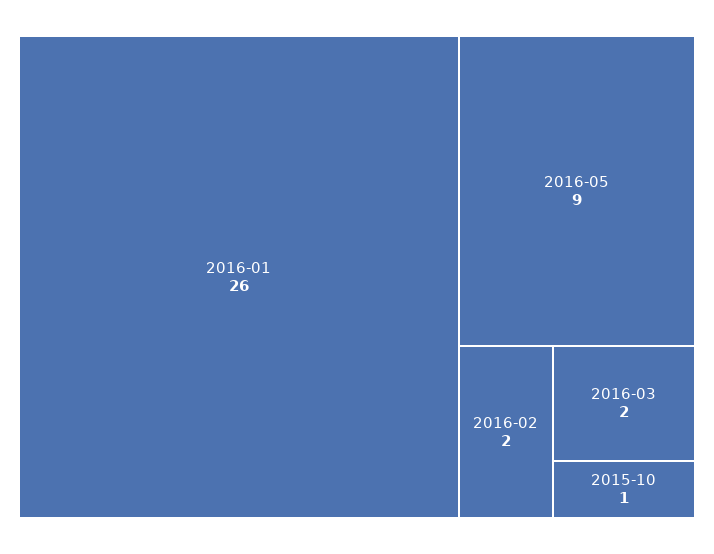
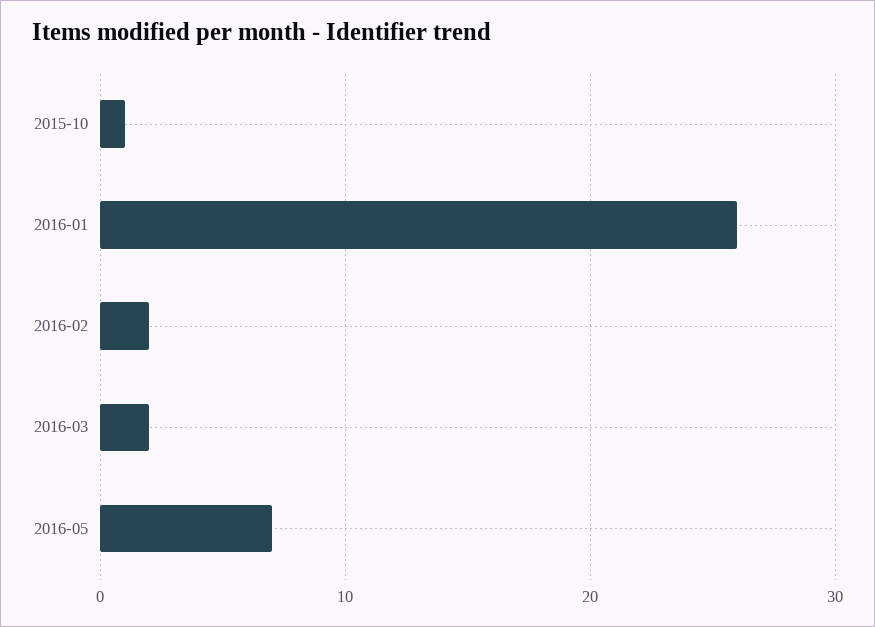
2016-05: 9 -> 7

